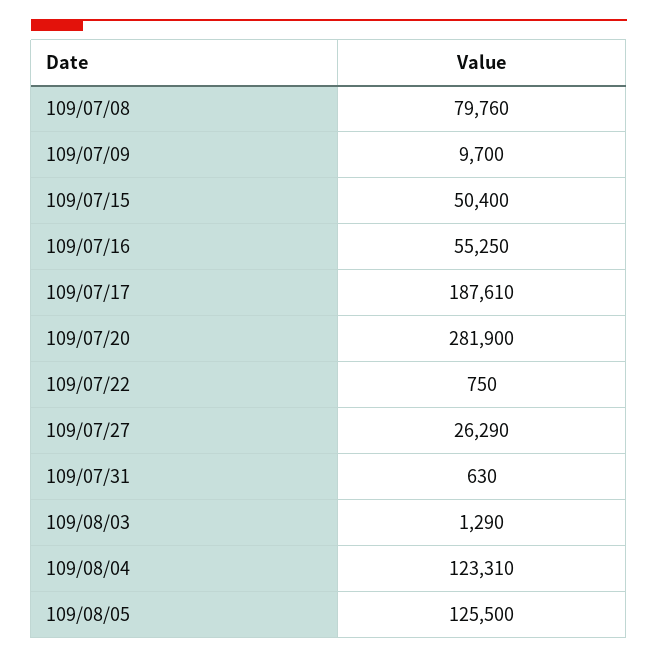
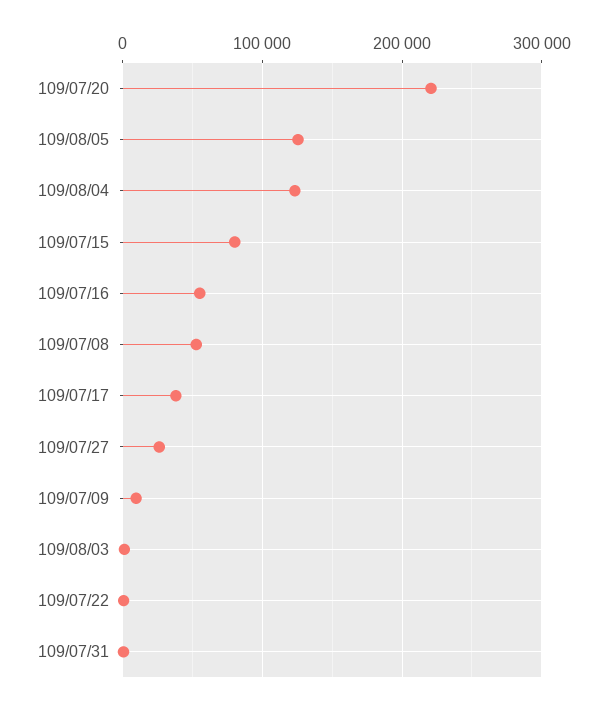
109/07/08: 79760 -> 50000
109/07/15: 50400 -> 80000
109/07/17: 187610 -> 40000
109/07/20: 281900 -> 220000

